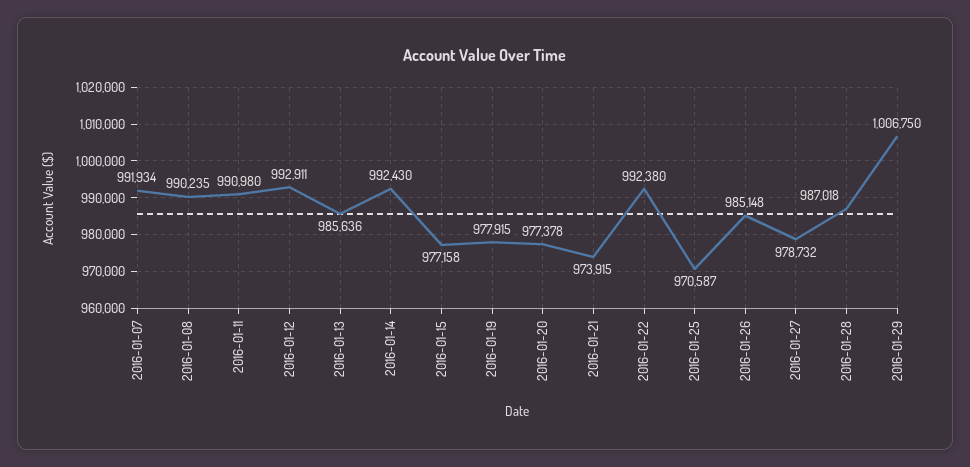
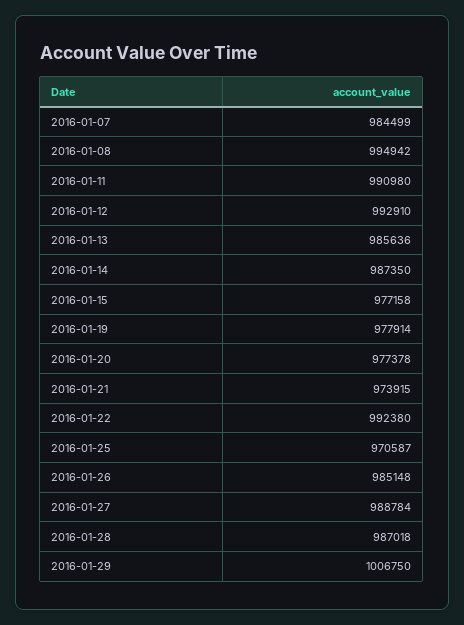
2016-01-07: 991934 -> 984499
2016-01-08: 990235 -> 994942
2016-01-12: 992911 -> 992910
2016-01-14: 992430 -> 987350
2016-01-19: 977915 -> 977914
2016-01-27: 978732 -> 988784

